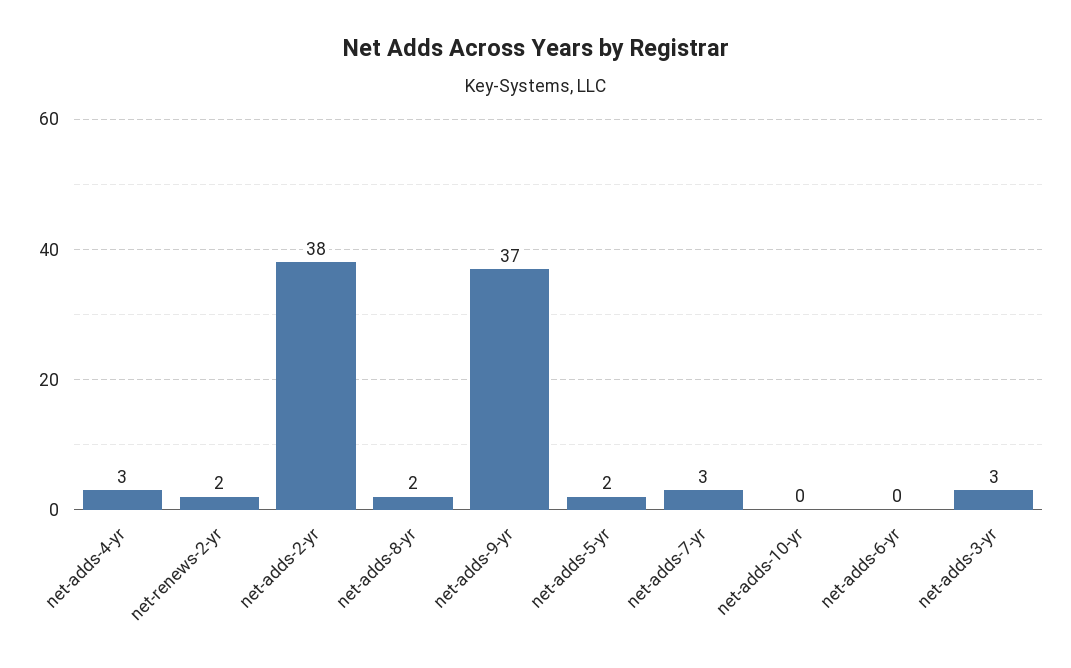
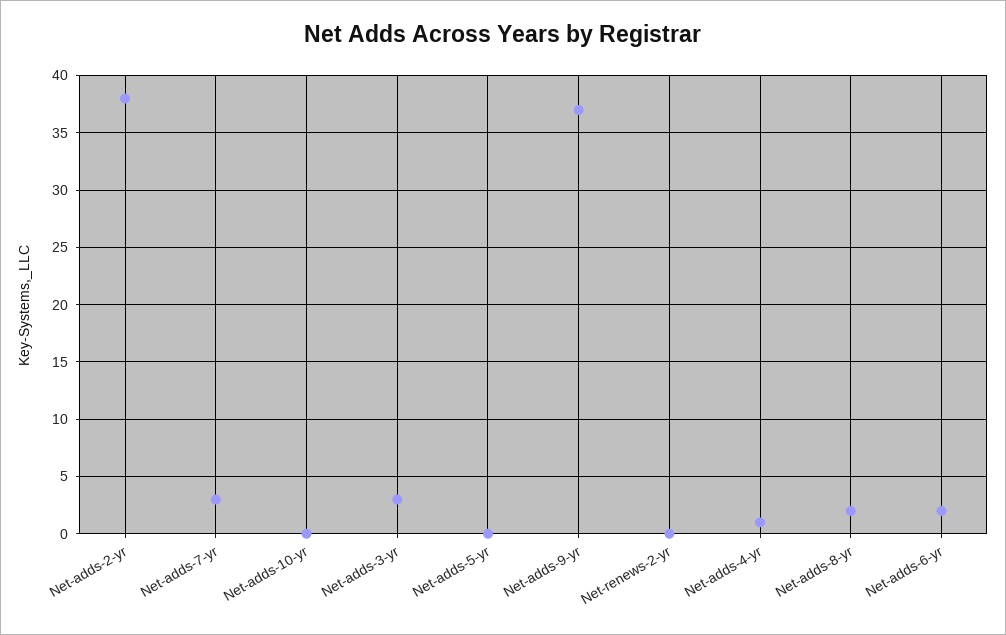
net-adds-4-yr: 3 -> 1
net-renews-2-yr: 2 -> 0
net-adds-5-yr: 2 -> 0
net-adds-6-yr: 0 -> 2

